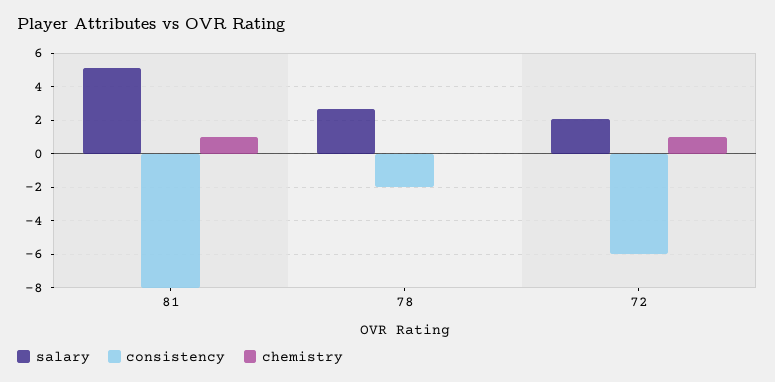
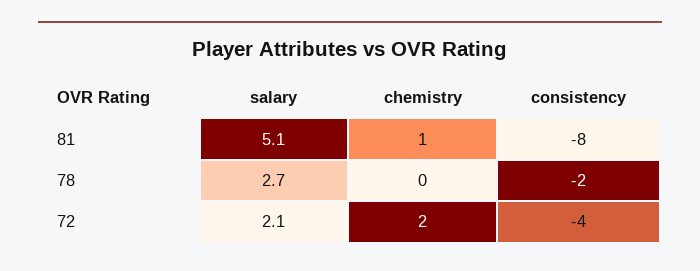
consistency, 72: -6 -> -4
chemistry, 72: 1 -> 2

